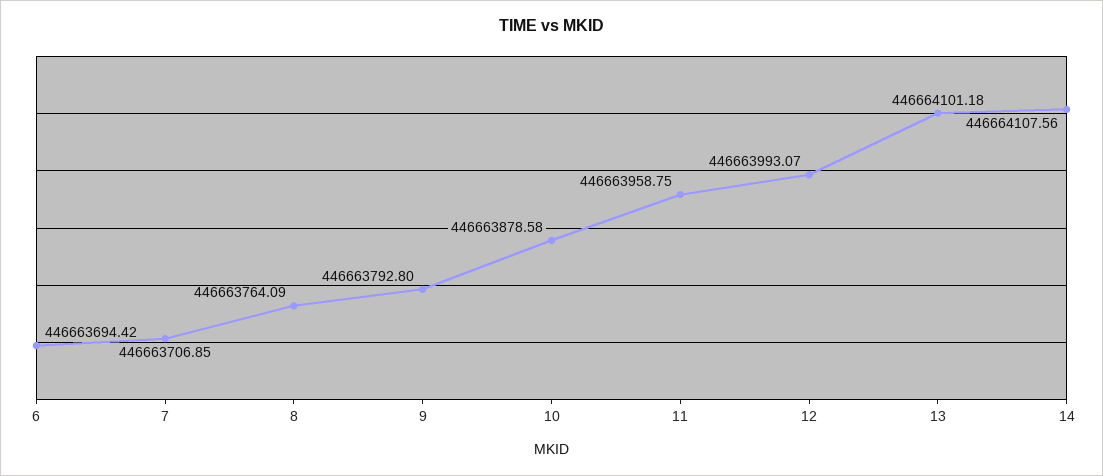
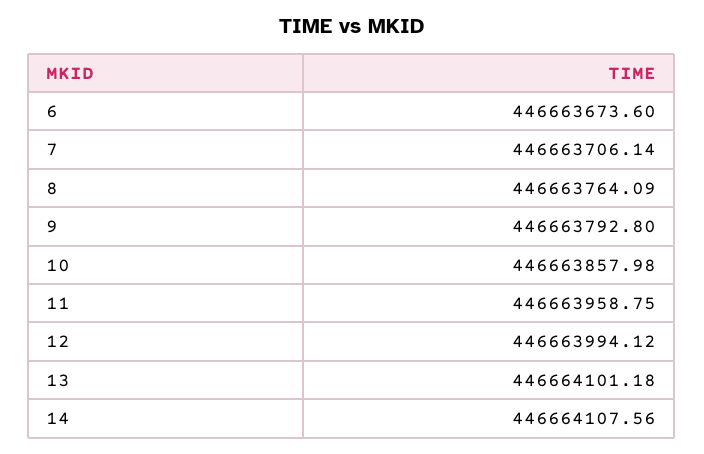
6: 446663694.42 -> 446663673.6
7: 446663706.85 -> 446663706.14
10: 446663878.58 -> 446663857.98
12: 446663993.07 -> 446663994.12

